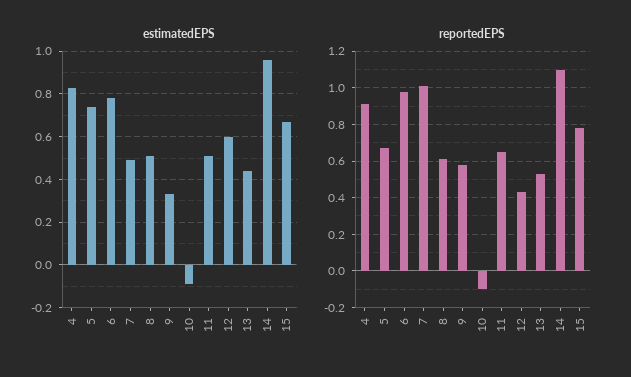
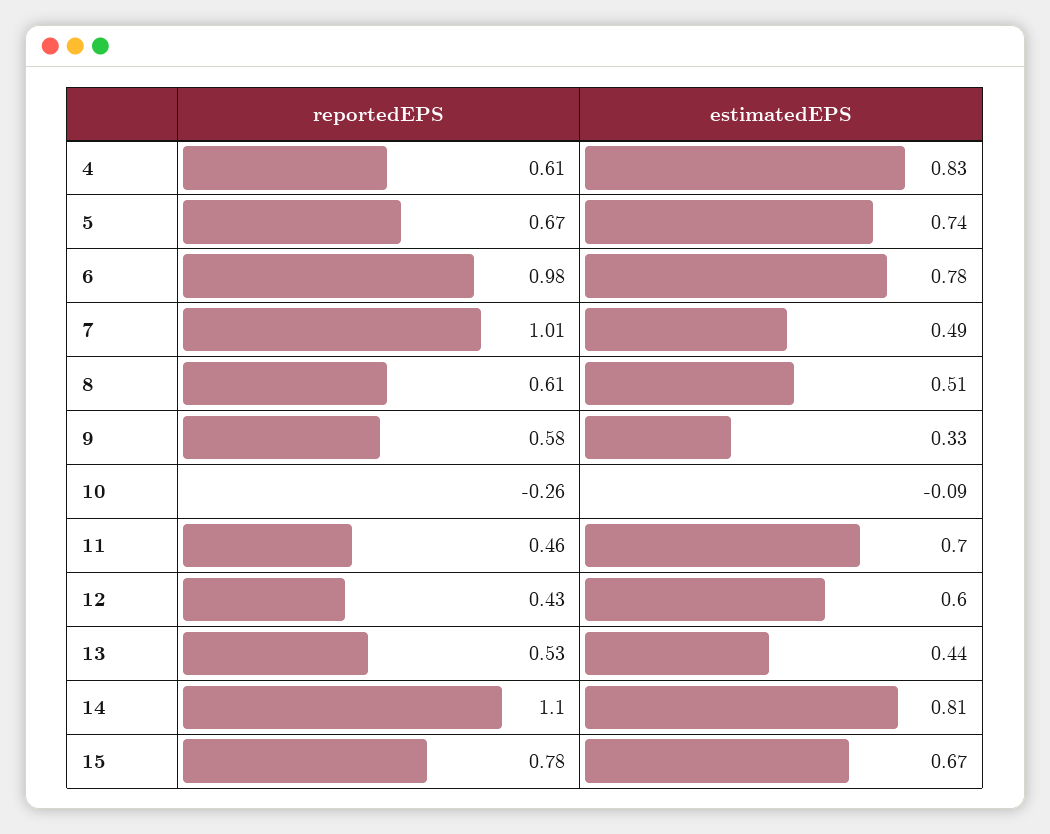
estimatedEPS, 11: 0.5 -> 0.7
estimatedEPS, 14: 0.95 -> 0.81
reportedEPS, 4: 0.9 -> 0.61
reportedEPS, 10: -0.1 -> -0.26
reportedEPS, 11: 0.65 -> 0.46

